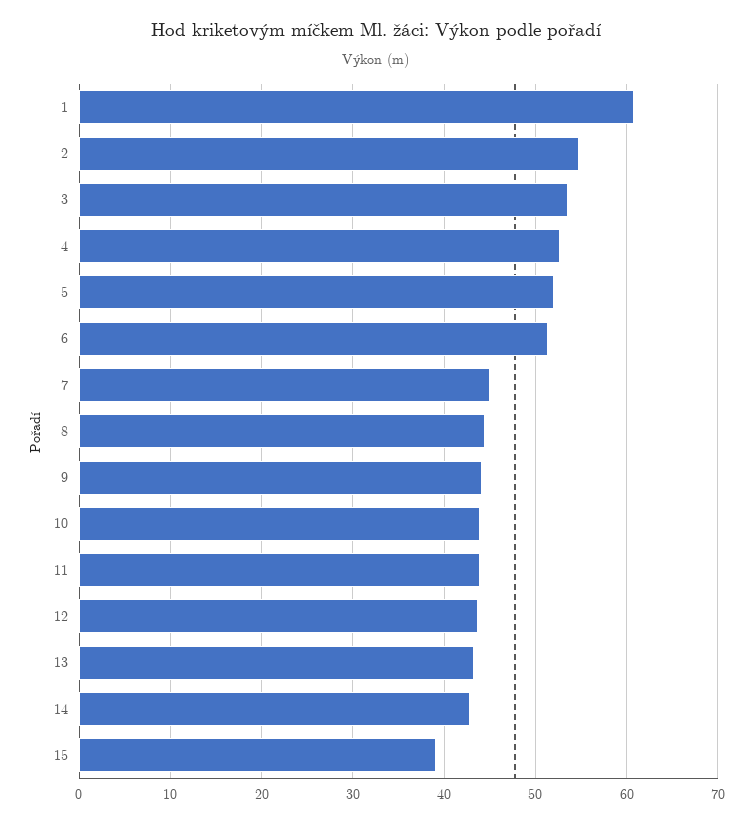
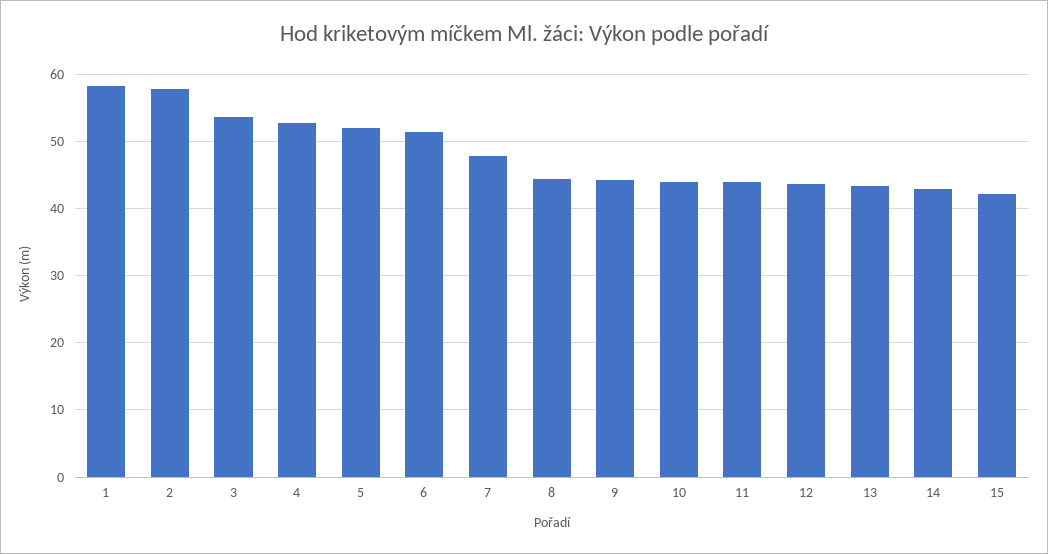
1: 61 -> 58
2: 55 -> 58
7: 45 -> 48
15: 39 -> 42

